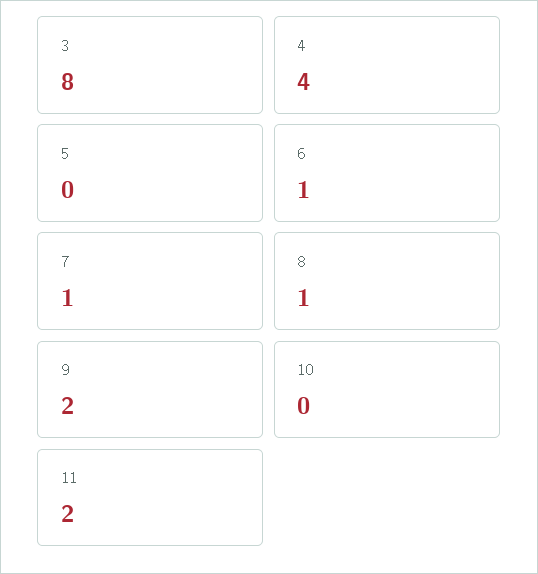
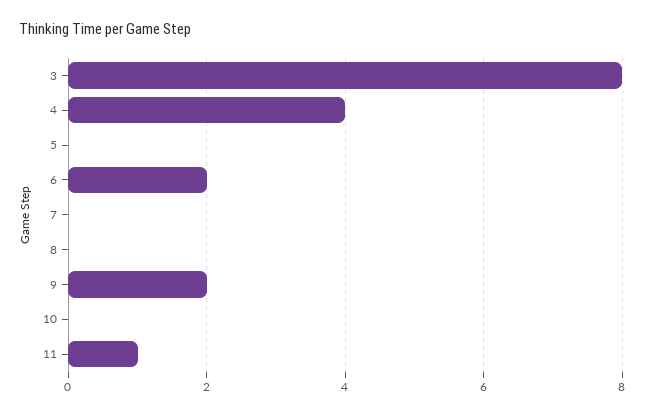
6: 1 -> 2
7: 1 -> 0
8: 1 -> 0
11: 2 -> 1

